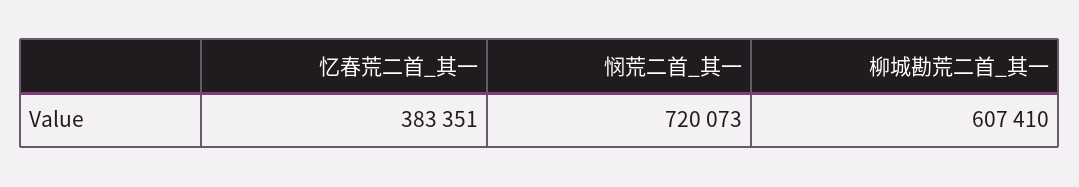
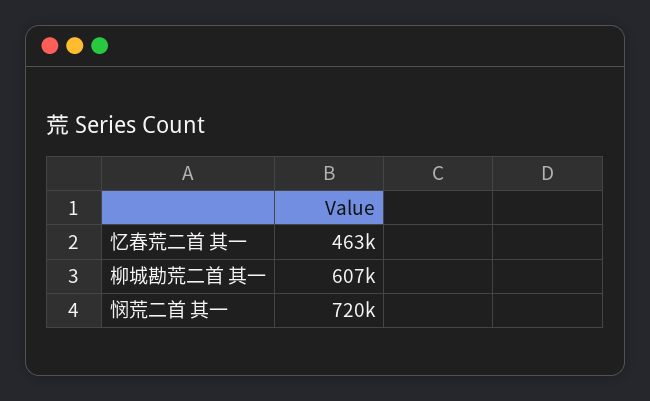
忆春荒二首_其一: 383351 -> 463000

